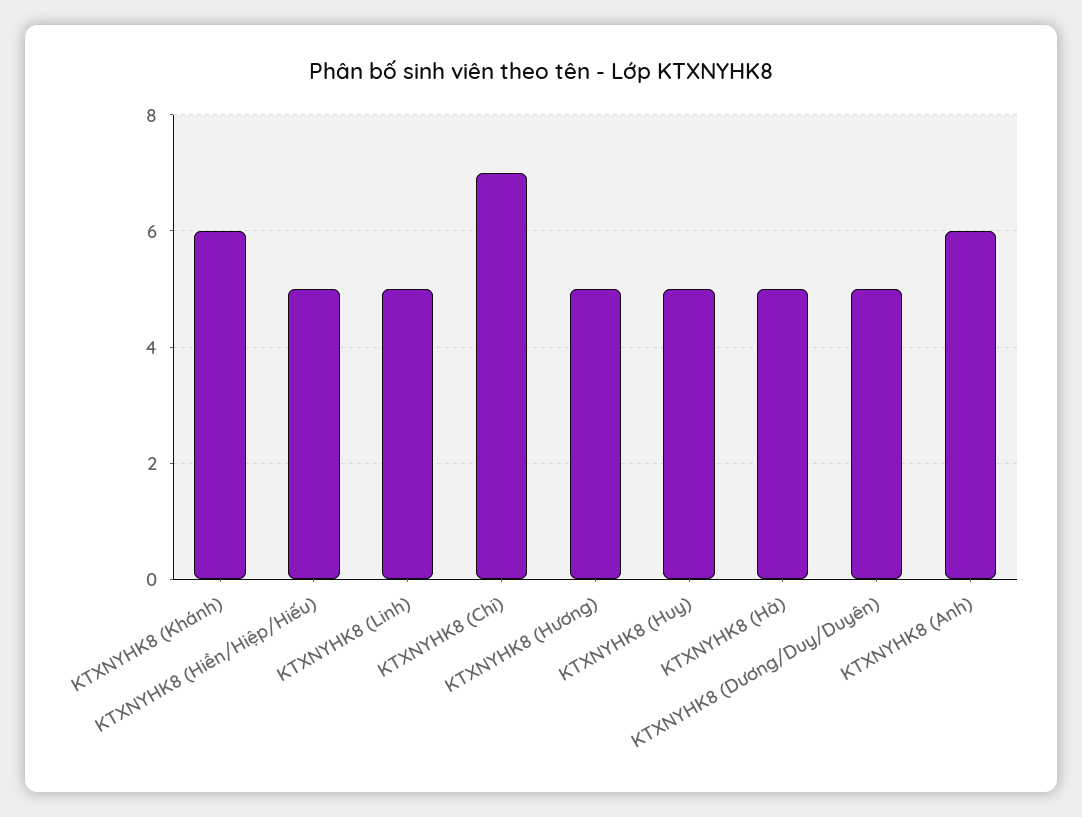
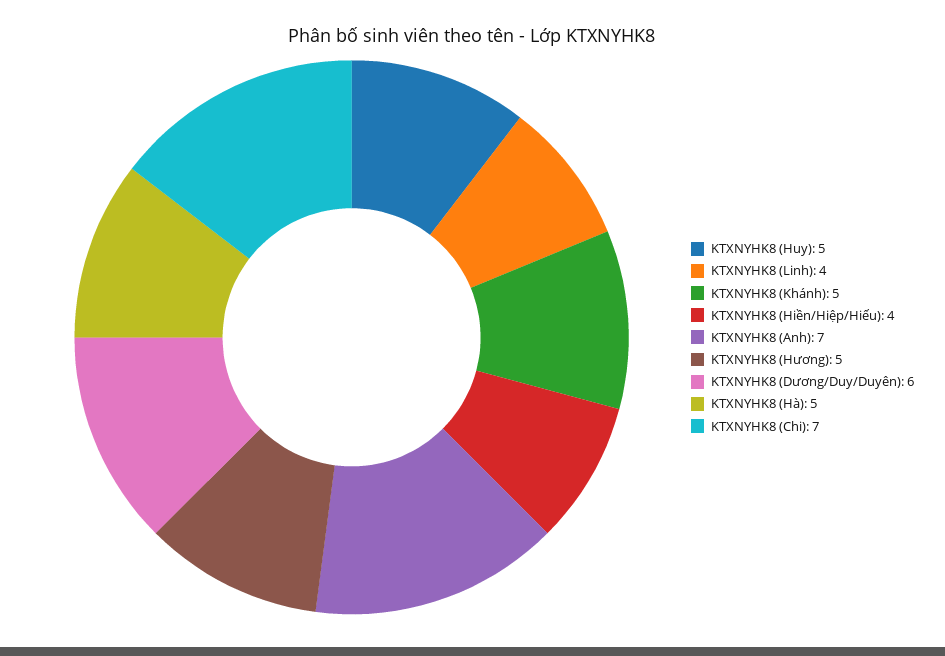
KTXNYHK8 (Khánh): 6 -> 5
KTXNYHK8 (Hiền/Hiệp/Hiếu): 5 -> 4
KTXNYHK8 (Linh): 5 -> 4
KTXNYHK8 (Dương/Duy/Duyên): 5 -> 6
KTXNYHK8 (Anh): 6 -> 7

